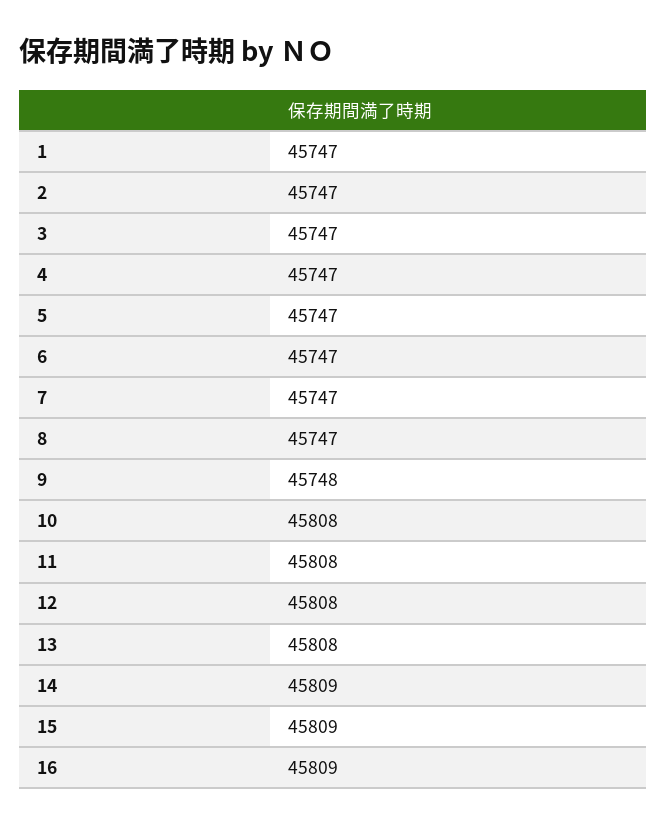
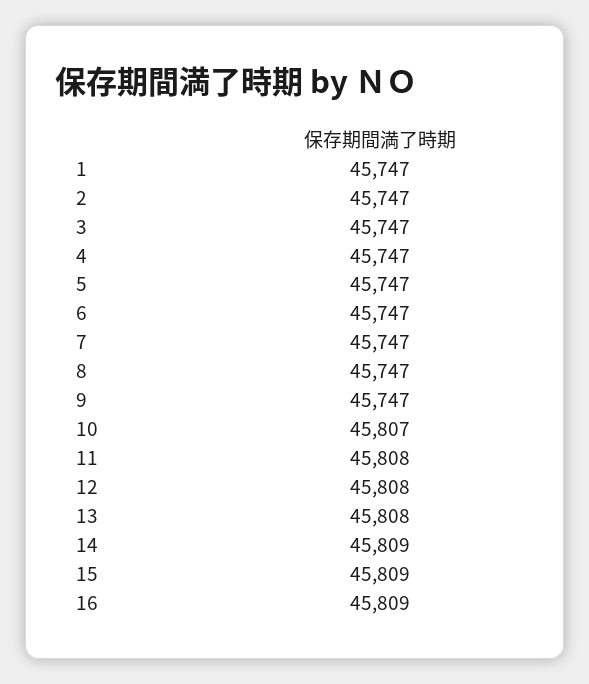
9: 45748 -> 45747
10: 45808 -> 45807

